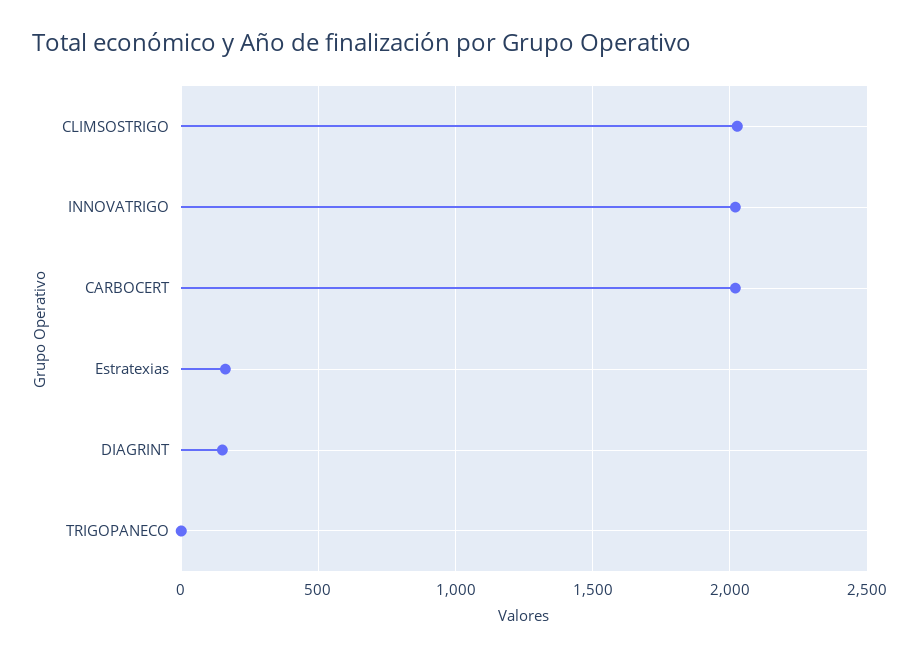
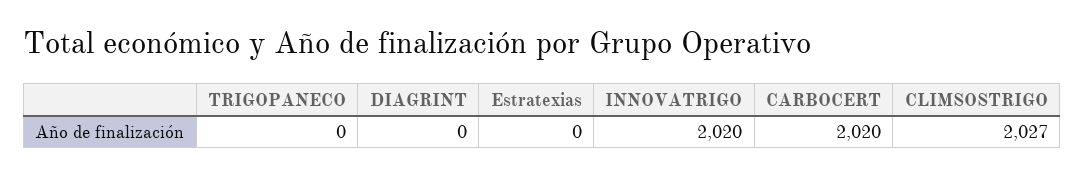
Estratexias: 150 -> 0
DIAGRINT: 150 -> 0

